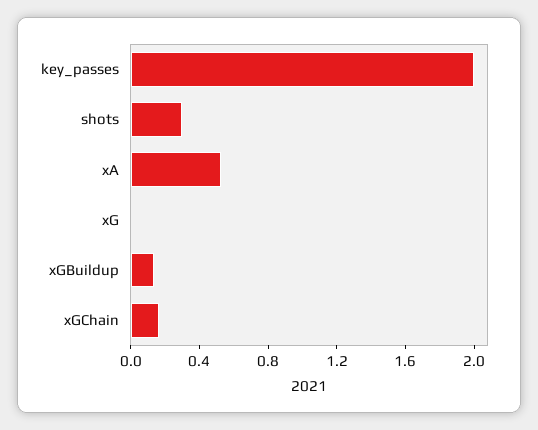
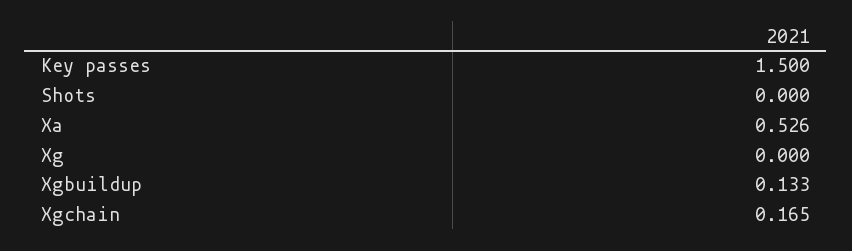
key_passes: 2 -> 1.5
shots: 0.3 -> 0

